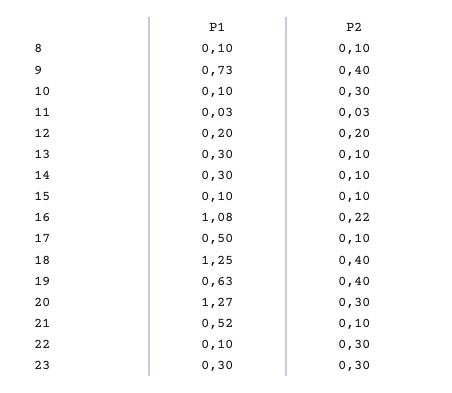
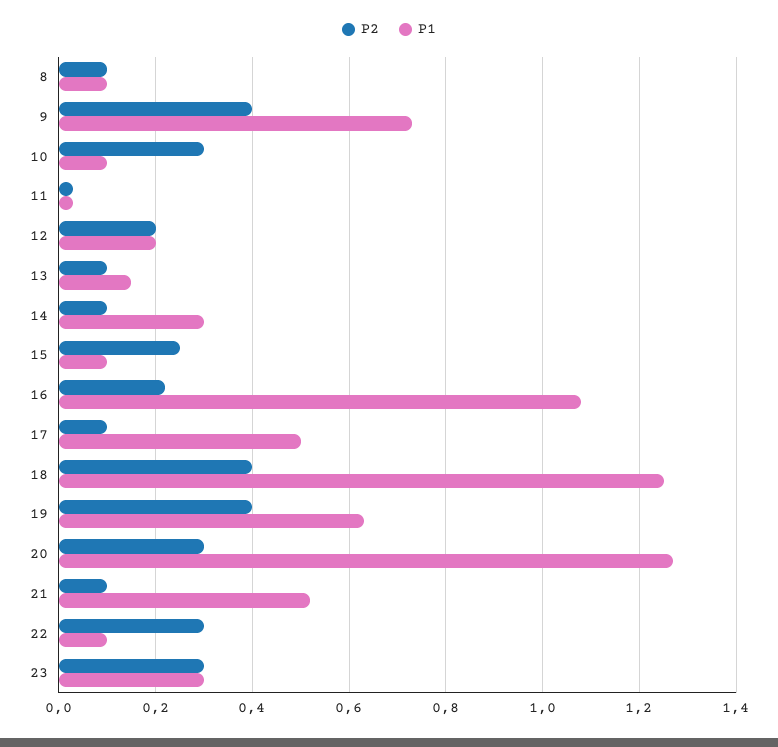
P1, 13: 0.3 -> 0.15
P2, 15: 0.1 -> 0.25

